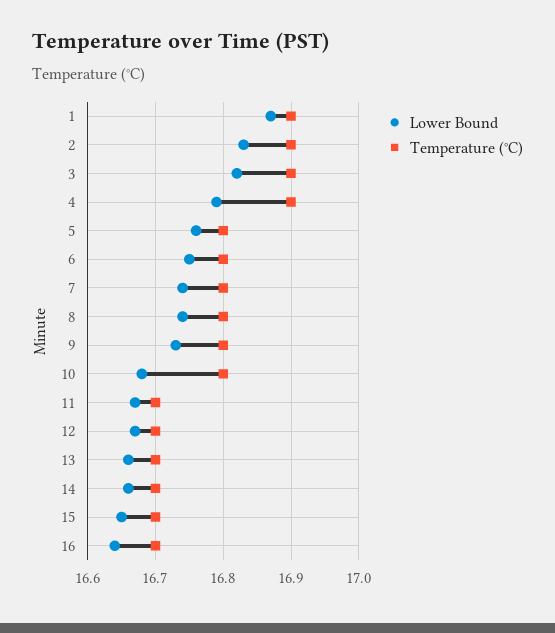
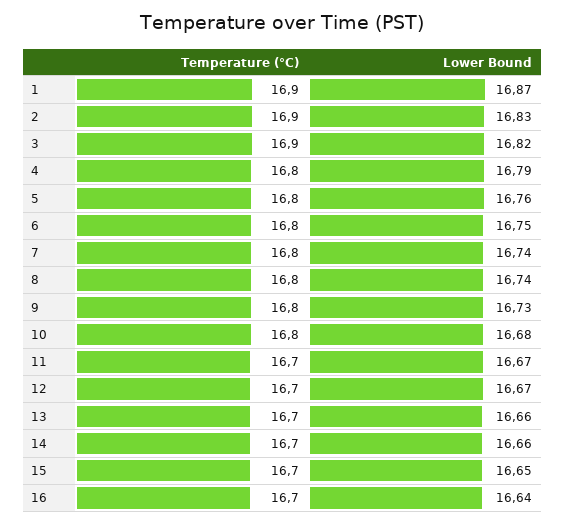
Temperature (°C), 4: 16.9 -> 16.8

